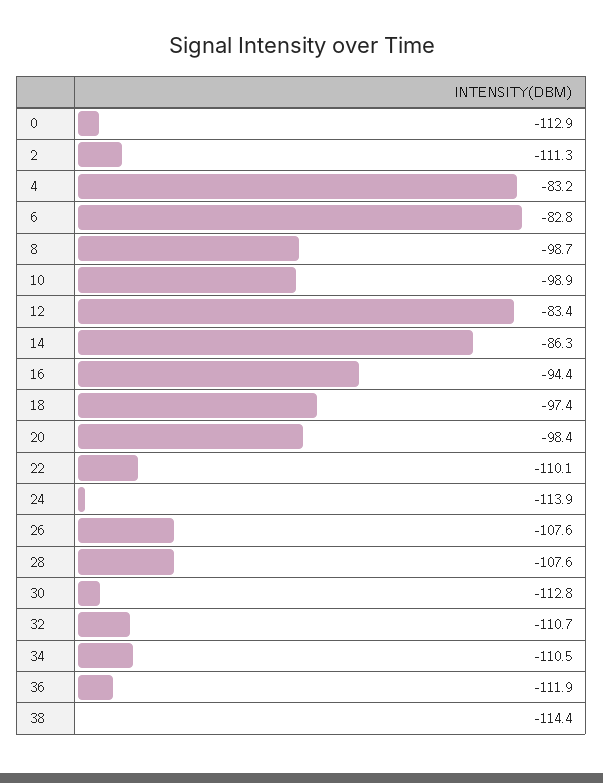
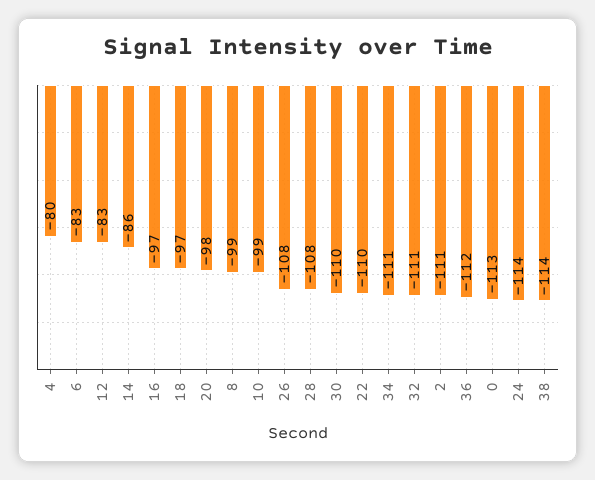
4: -83.2 -> -80
16: -94.4 -> -97
30: -112.8 -> -110

